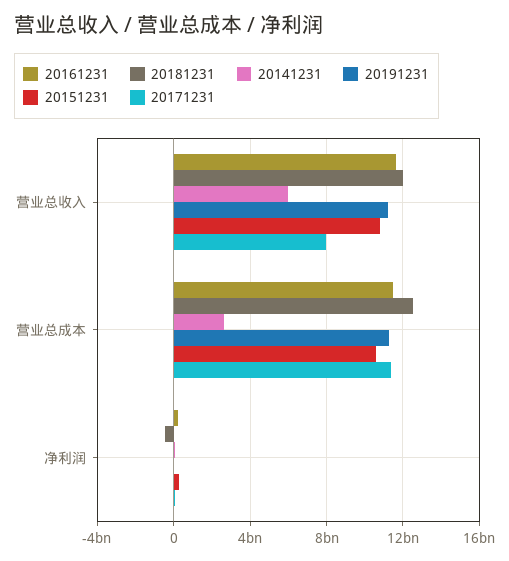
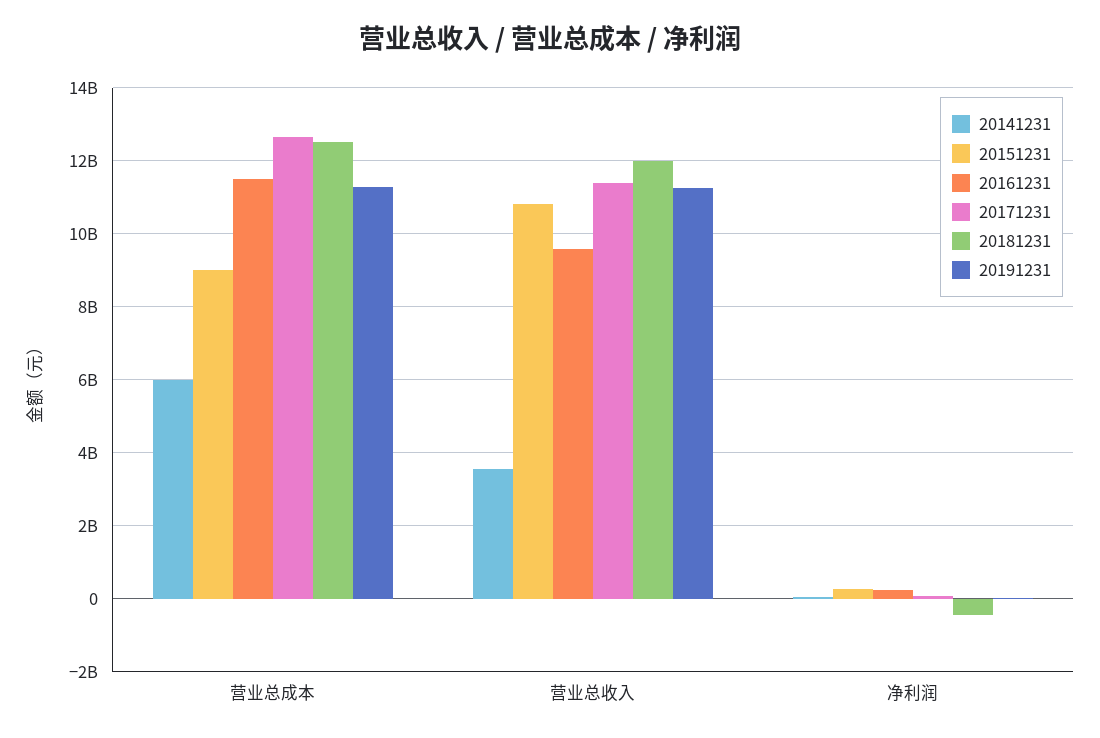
20161231, 营业总收入: 11500000000 -> 9600000000
20141231, 营业总收入: 6000000000 -> 3600000000
20171231, 营业总收入: 8000000000 -> 11400000000
20141231, 营业总成本: 2500000000 -> 6000000000
20151231, 营业总成本: 10500000000 -> 9000000000
20171231, 营业总成本: 11500000000 -> 12600000000

